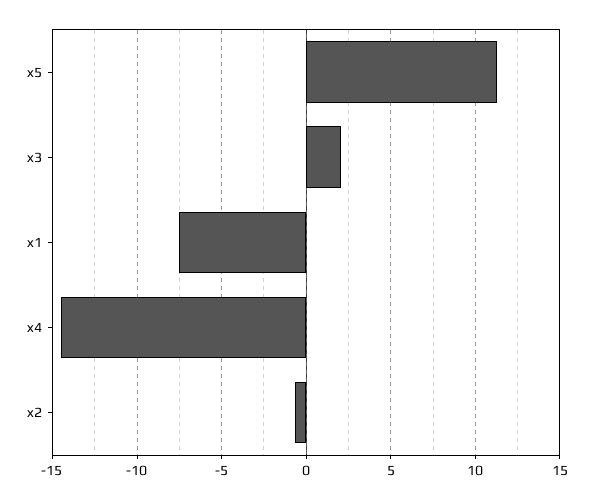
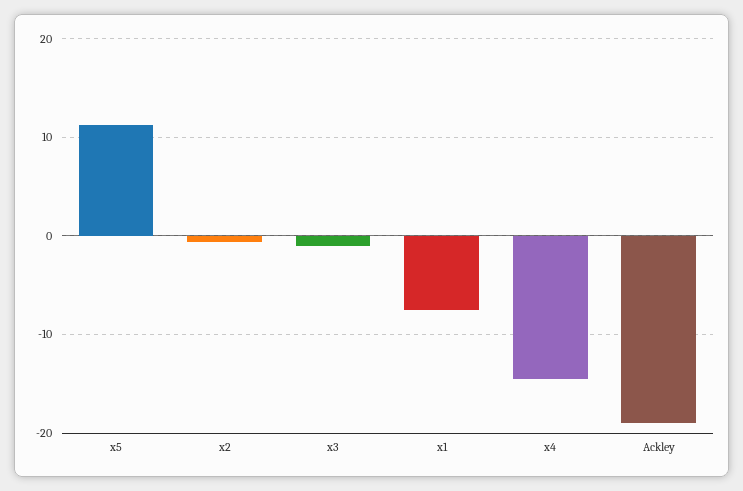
x3: 2 -> -1
Ackley: none -> -19

